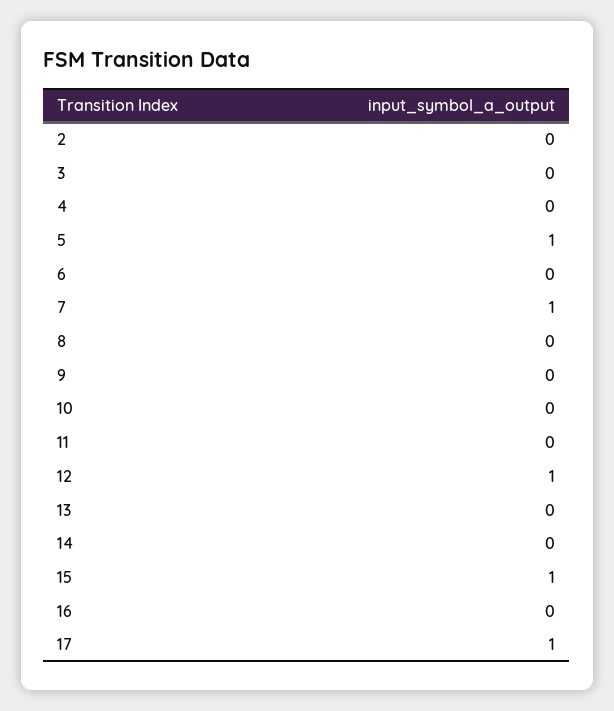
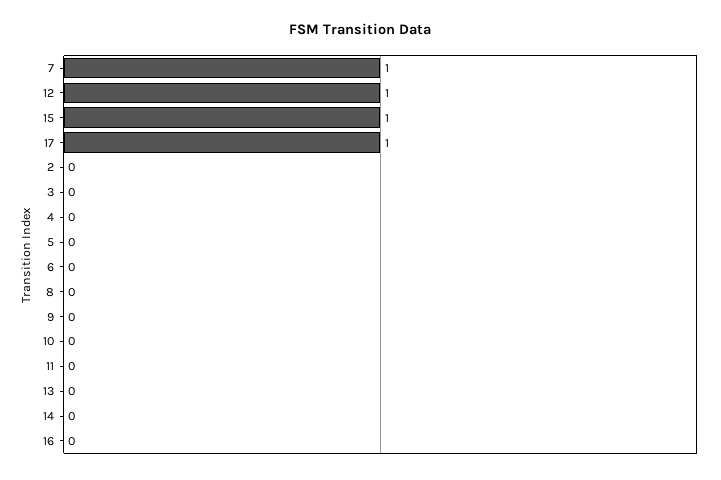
5: 1 -> 0

